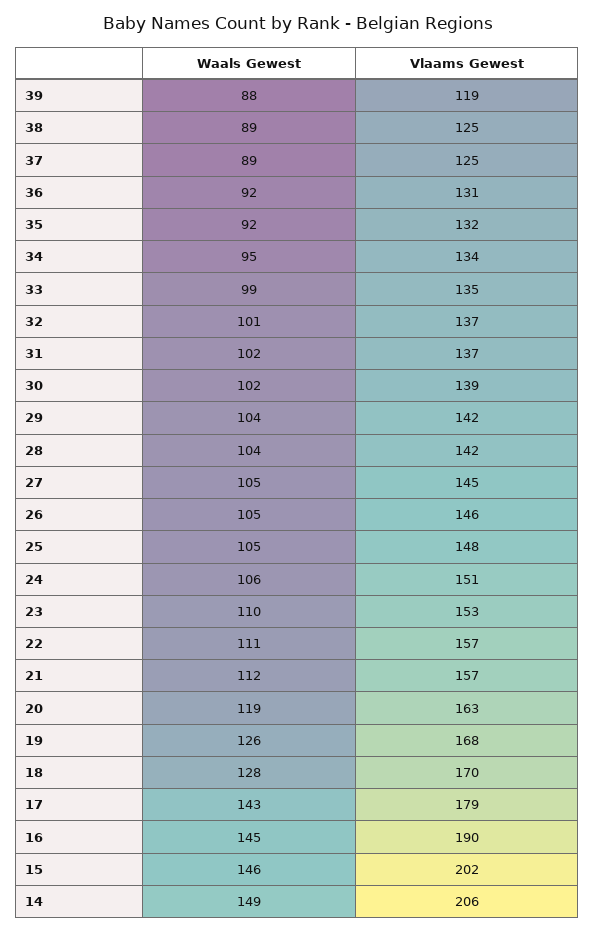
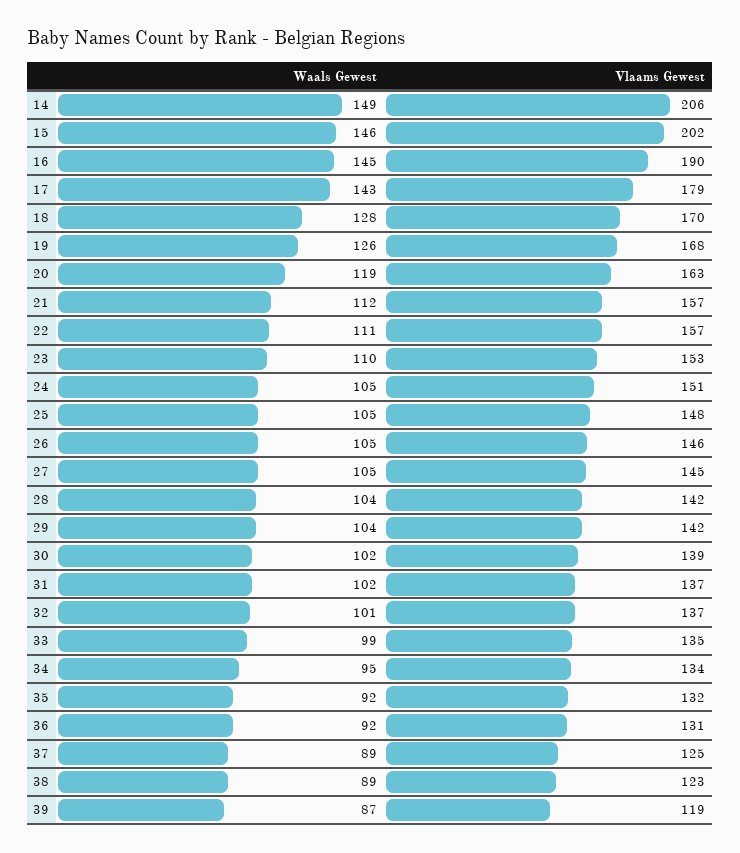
Waals Gewest, 39: 88 -> 87
Vlaams Gewest, 38: 125 -> 123
Waals Gewest, 24: 106 -> 105

